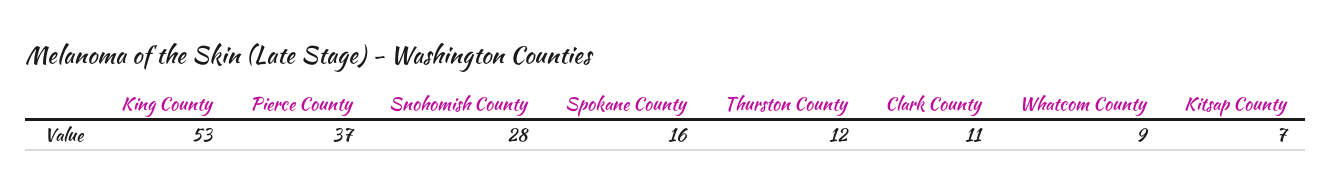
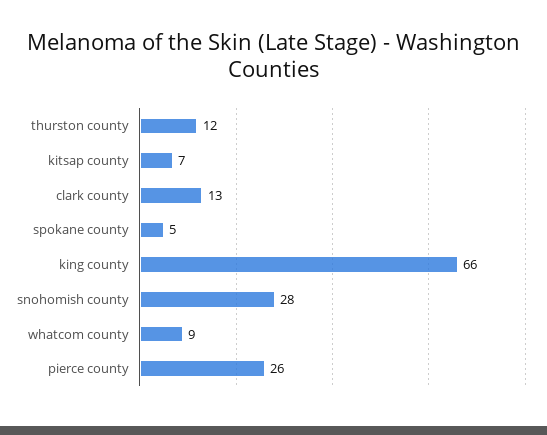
King County: 53 -> 66
Pierce County: 37 -> 26
Spokane County: 16 -> 5
Clark County: 11 -> 13

